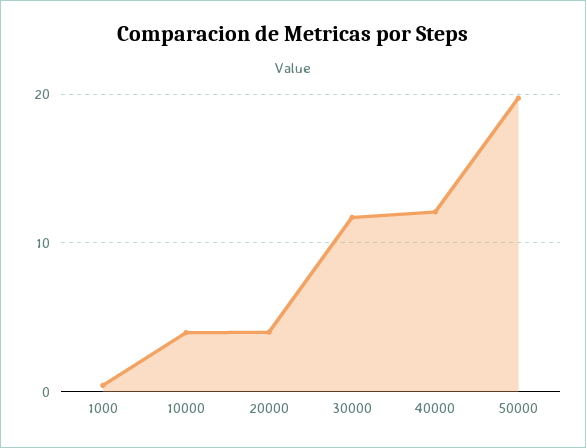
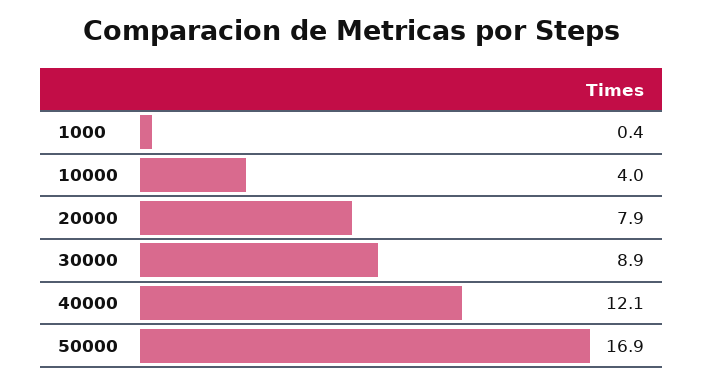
20000: 4 -> 7.9
30000: 12 -> 8.9
50000: 20 -> 16.9

